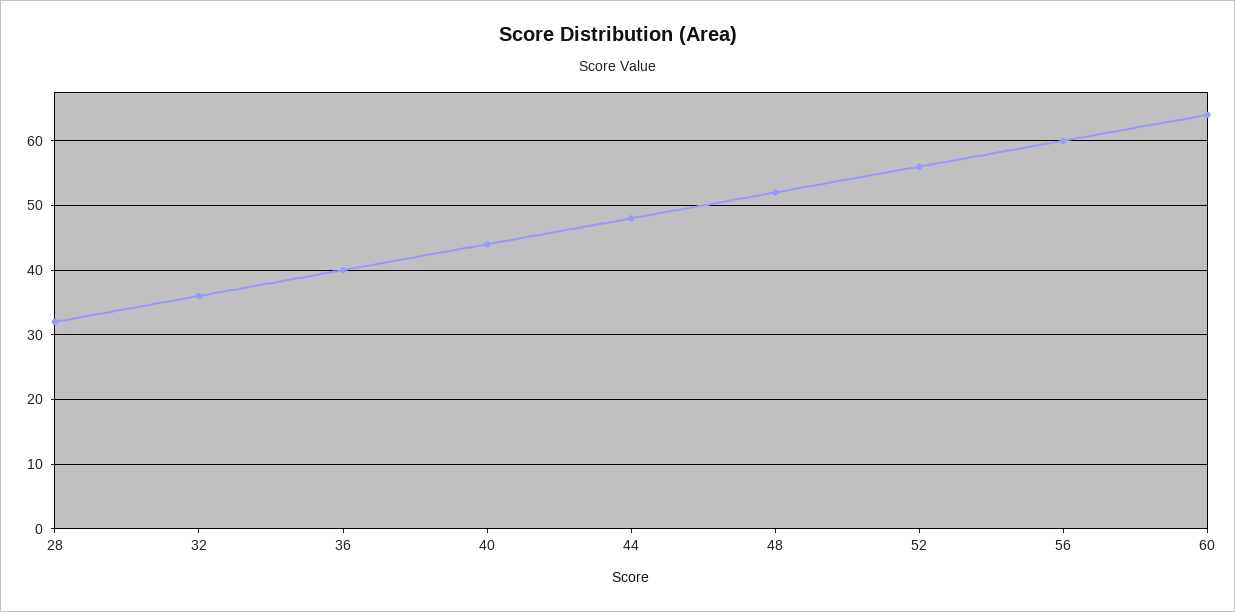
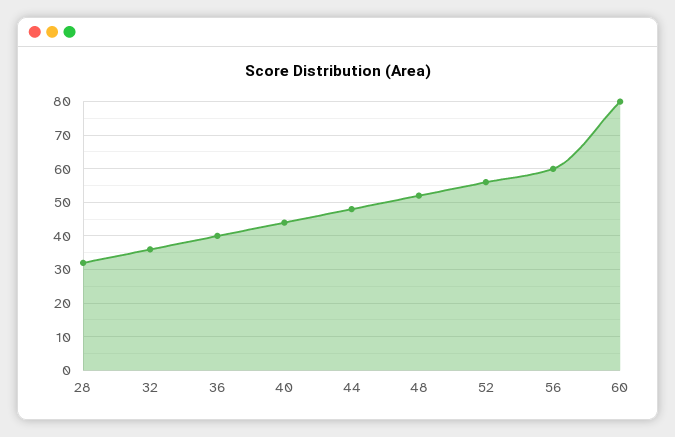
60: 64 -> 80

